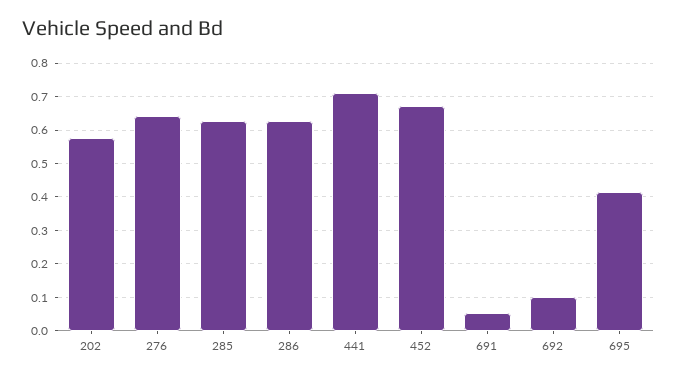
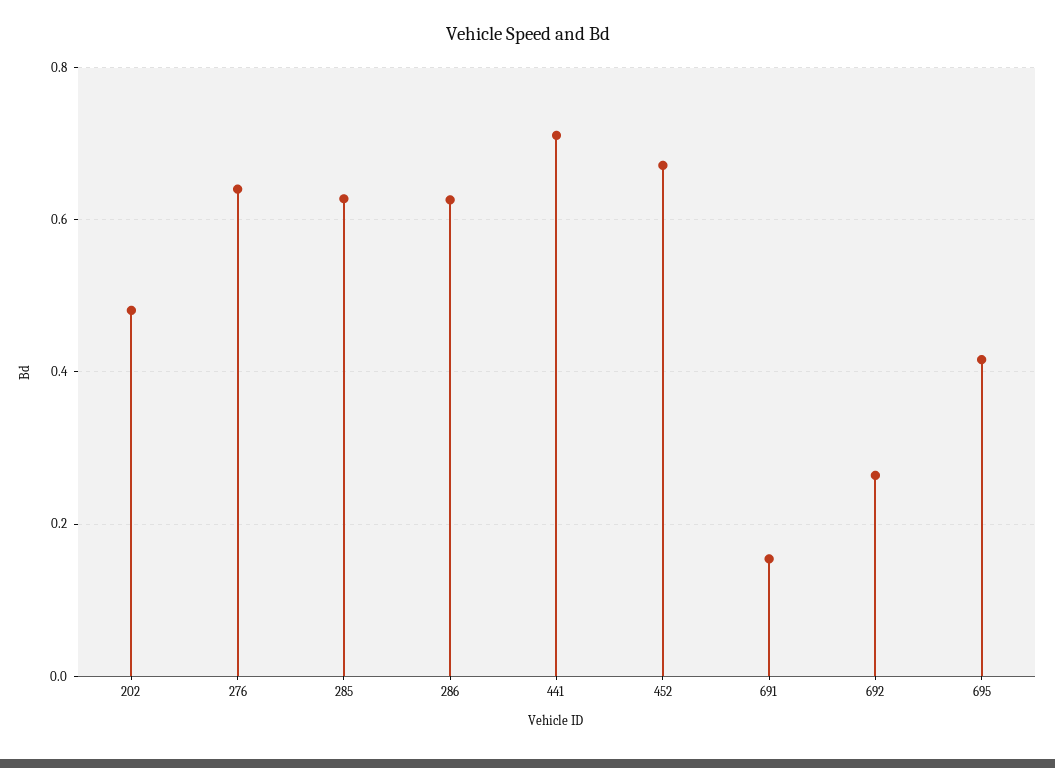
202: 0.58 -> 0.48
691: 0.06 -> 0.16
692: 0.1 -> 0.26

